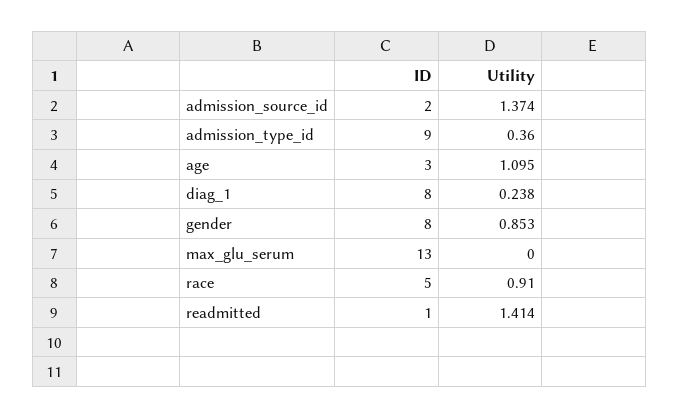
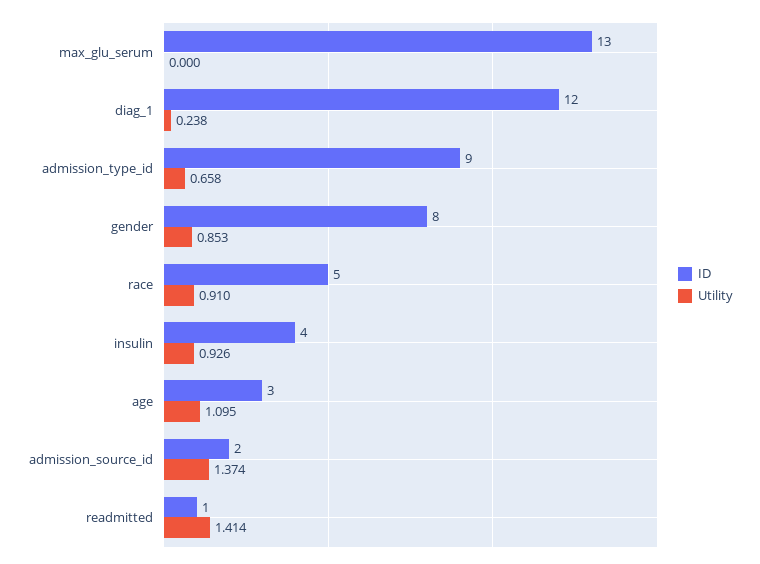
Utility, admission_type_id: 0.36 -> 0.658
ID, diag_1: 8 -> 12
ID, insulin: none -> 4
Utility, insulin: none -> 0.926

